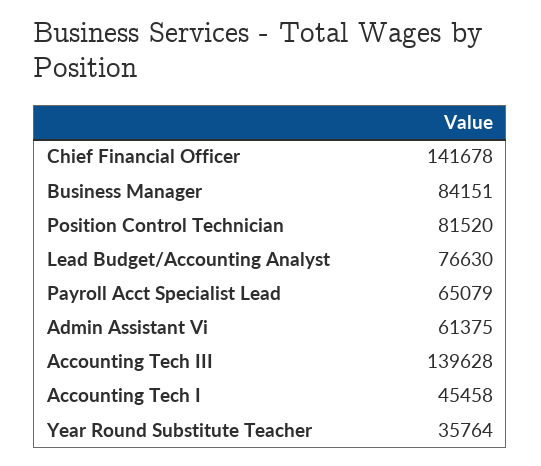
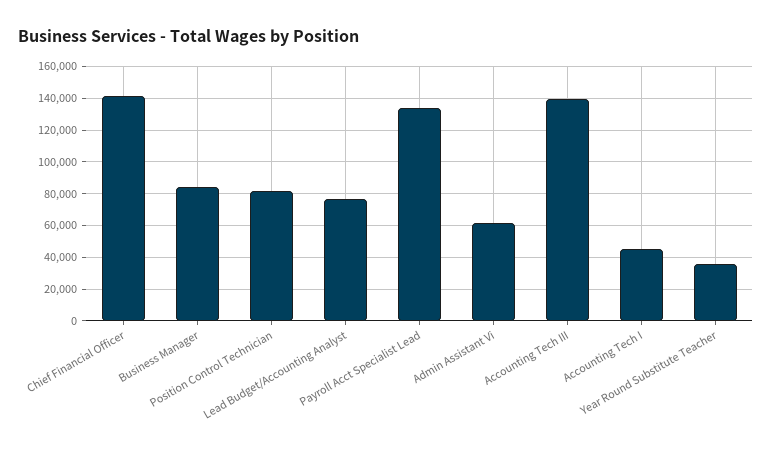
Payroll Acct Specialist Lead: 65079 -> 135000

